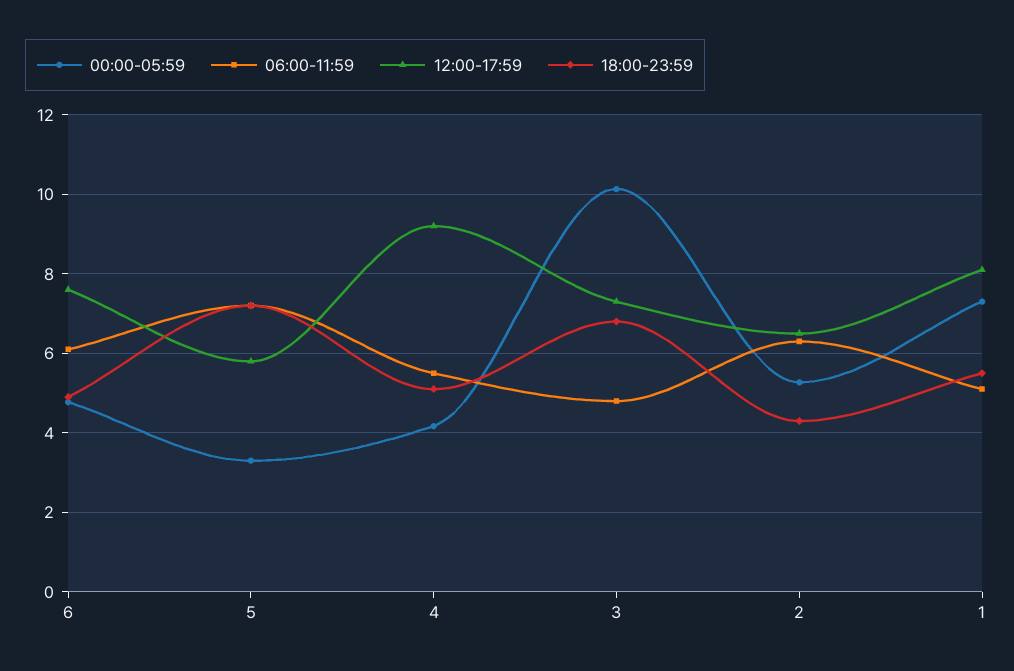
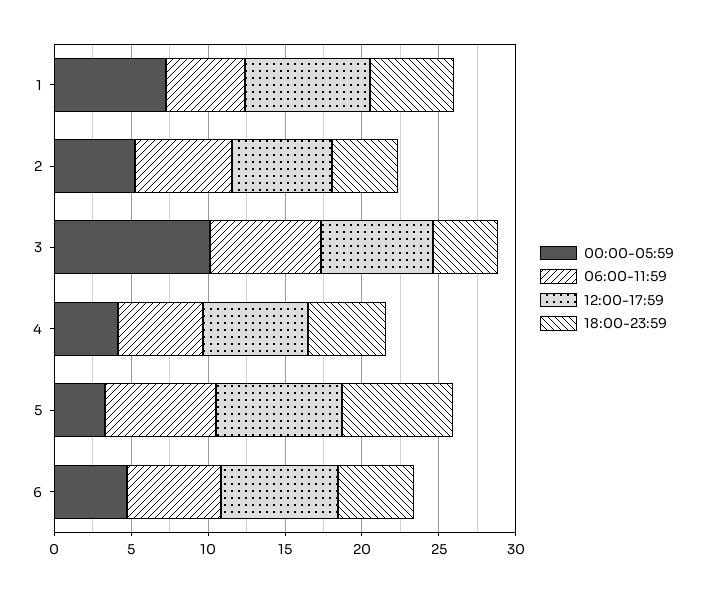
12:00-17:59, 5: 5.8 -> 8
12:00-17:59, 4: 9.2 -> 7
06:00-11:59, 3: 4.8 -> 7
18:00-23:59, 3: 6.8 -> 4

